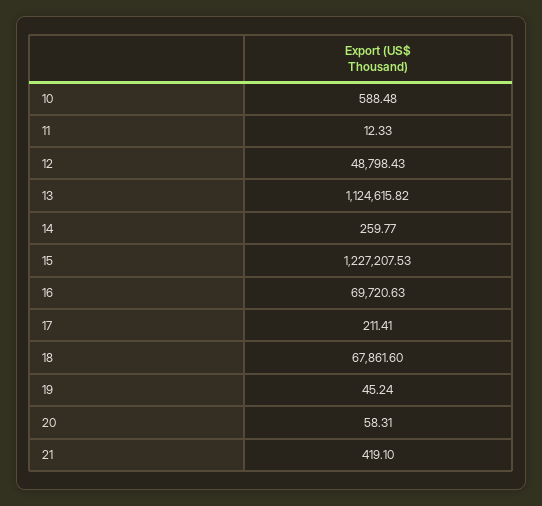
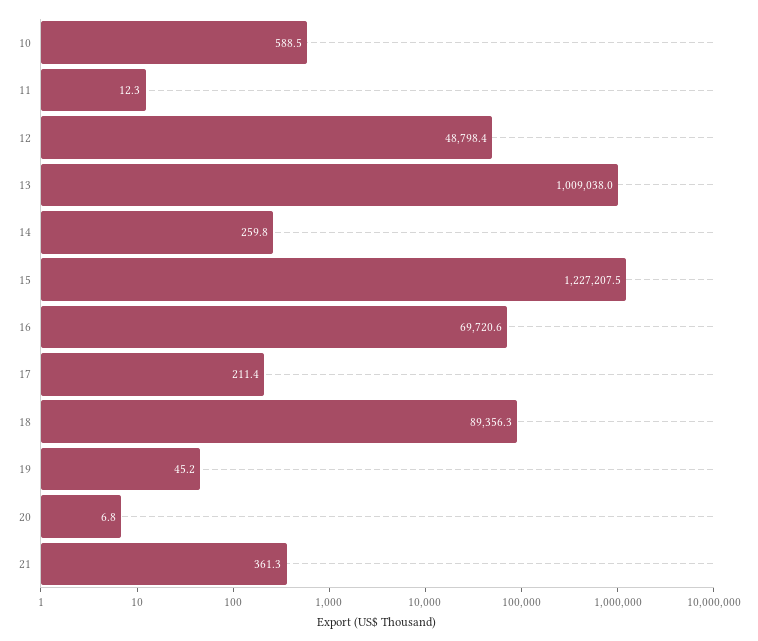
13: 1124615.82 -> 1009038
18: 67861.6 -> 89356.3
20: 58.31 -> 6.8
21: 419.1 -> 361.3

